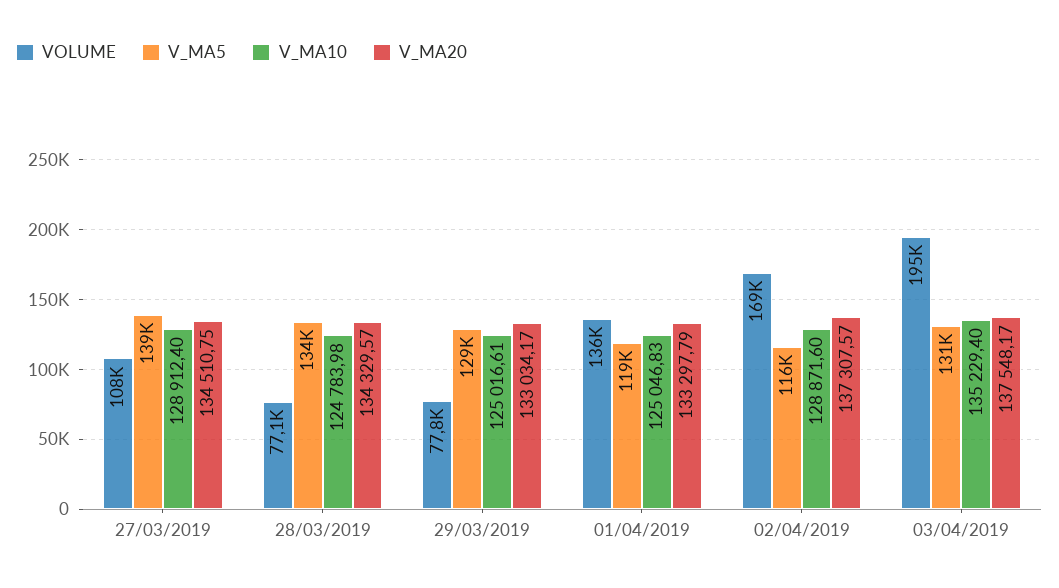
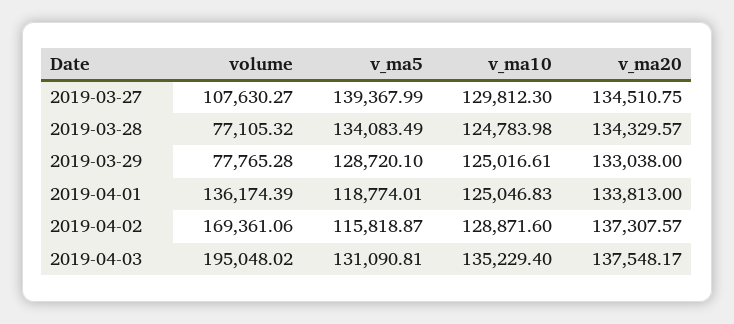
V_MA10, 27/03/2019: 128912.4 -> 129812.3
V_MA20, 29/03/2019: 133034.17 -> 133038
V_MA20, 01/04/2019: 133297.79 -> 133813

